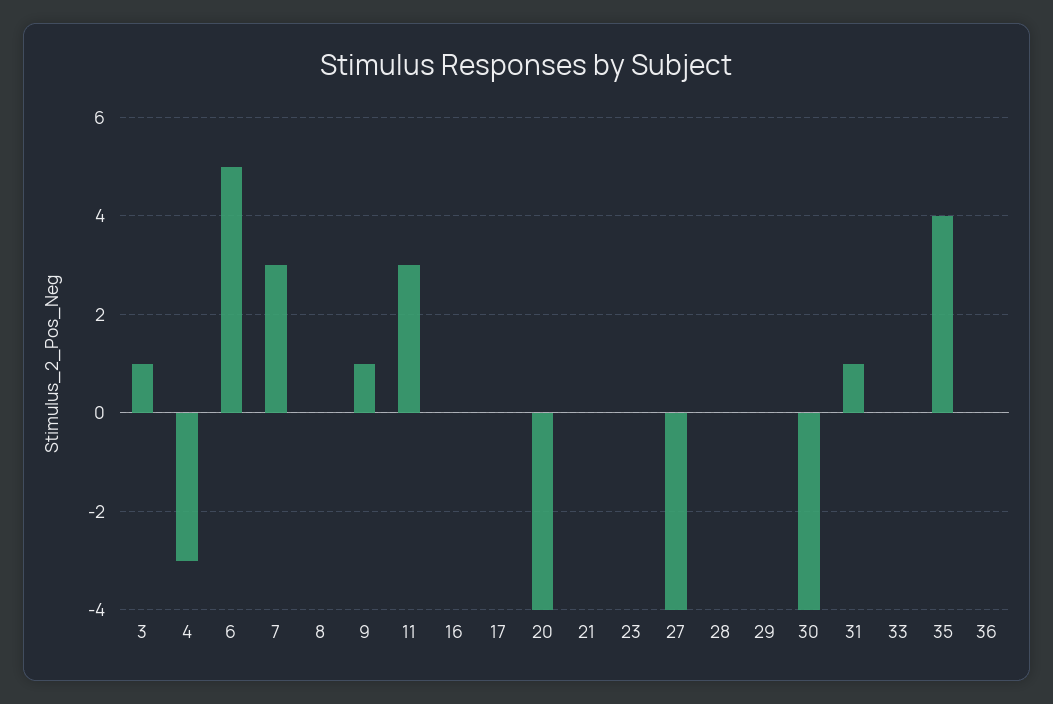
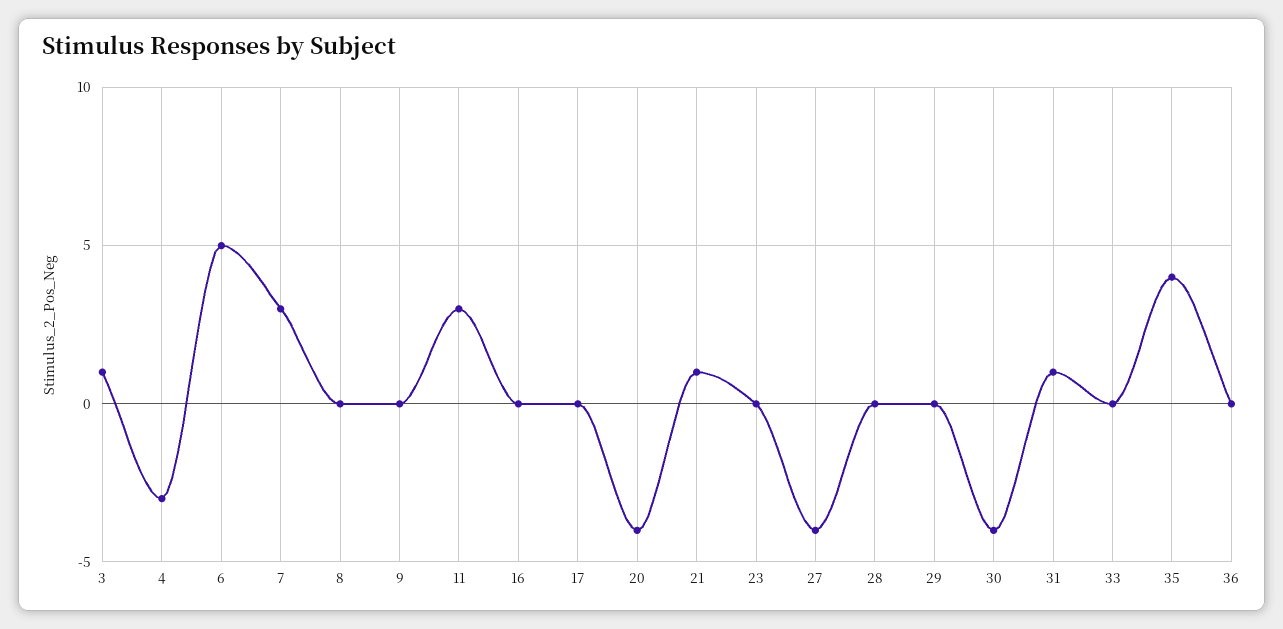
9: 1 -> 0
21: 0 -> 1

